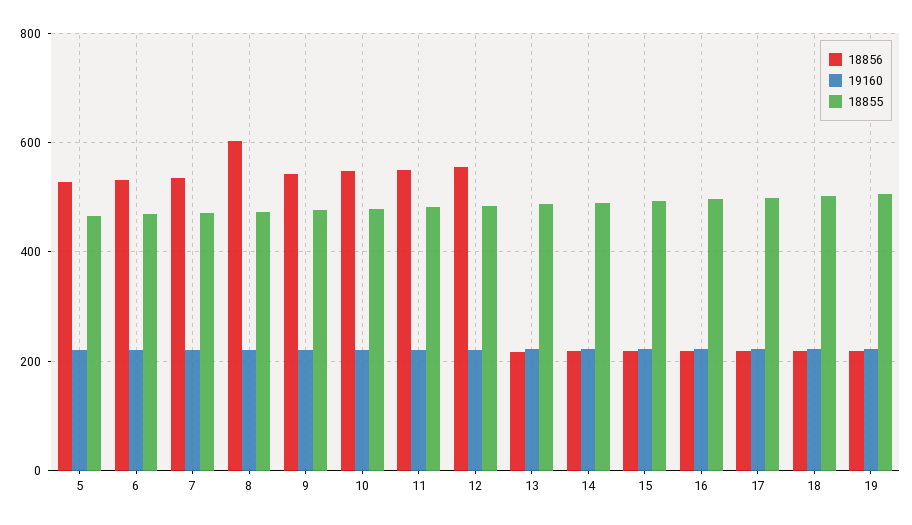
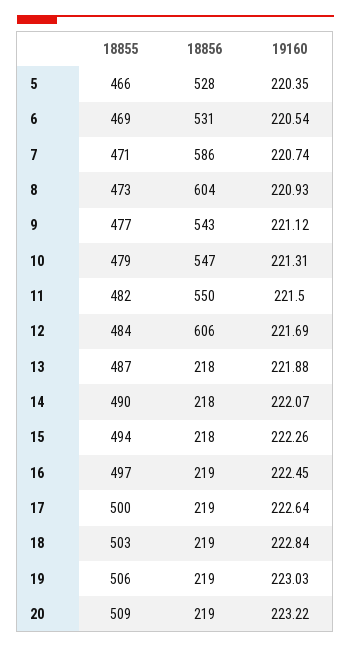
18856, 7: 540 -> 586
18856, 12: 560 -> 606
18855, 20: none -> 509
18856, 20: none -> 219
19160, 20: none -> 223.22

